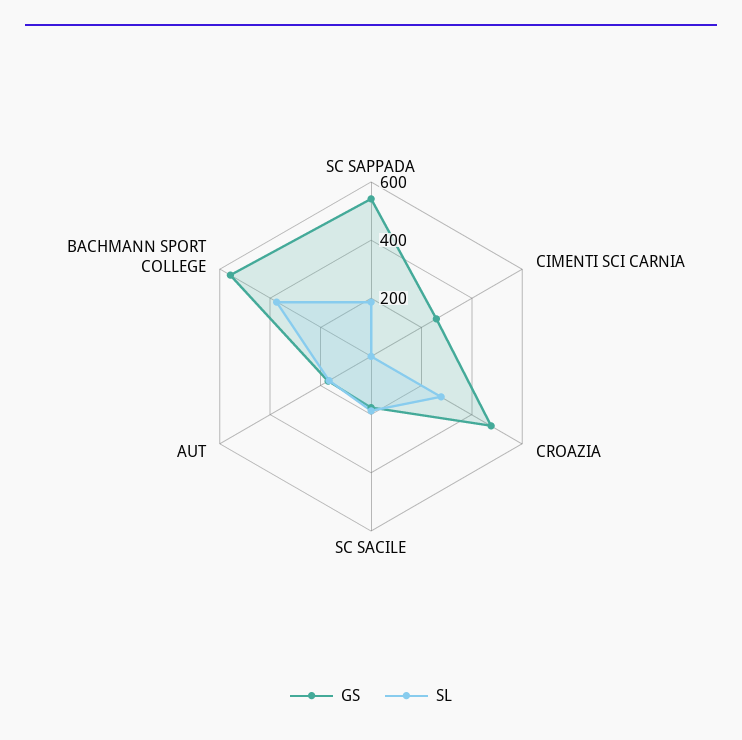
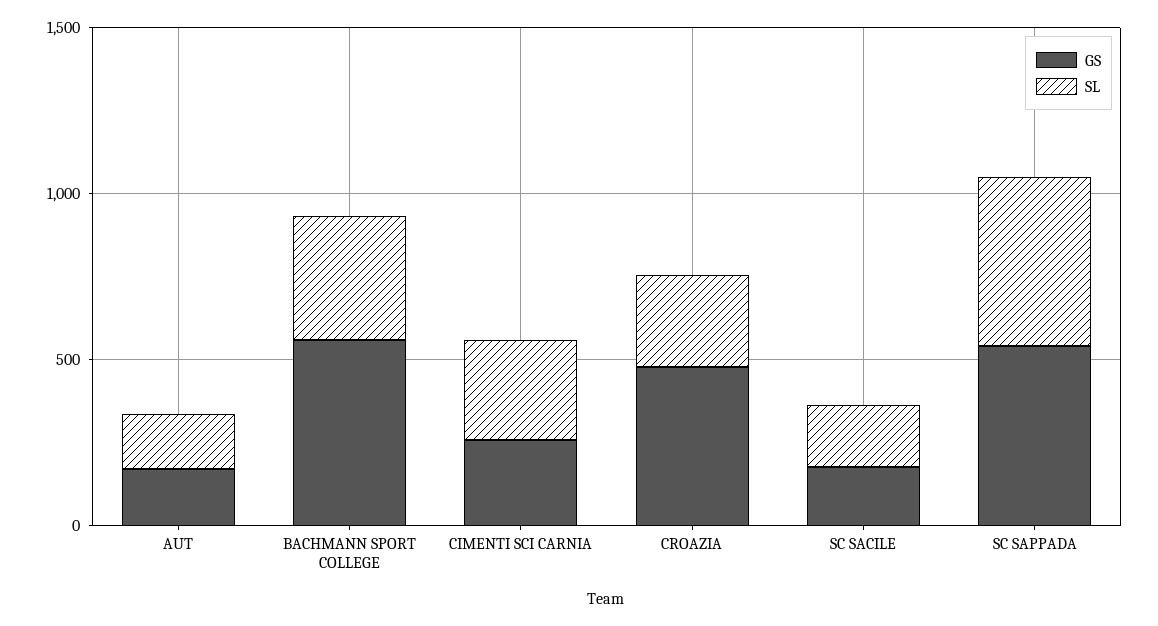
SL, SC SAPPADA: 200 -> 500
SL, CIMENTI SCI CARNIA: 0 -> 300

